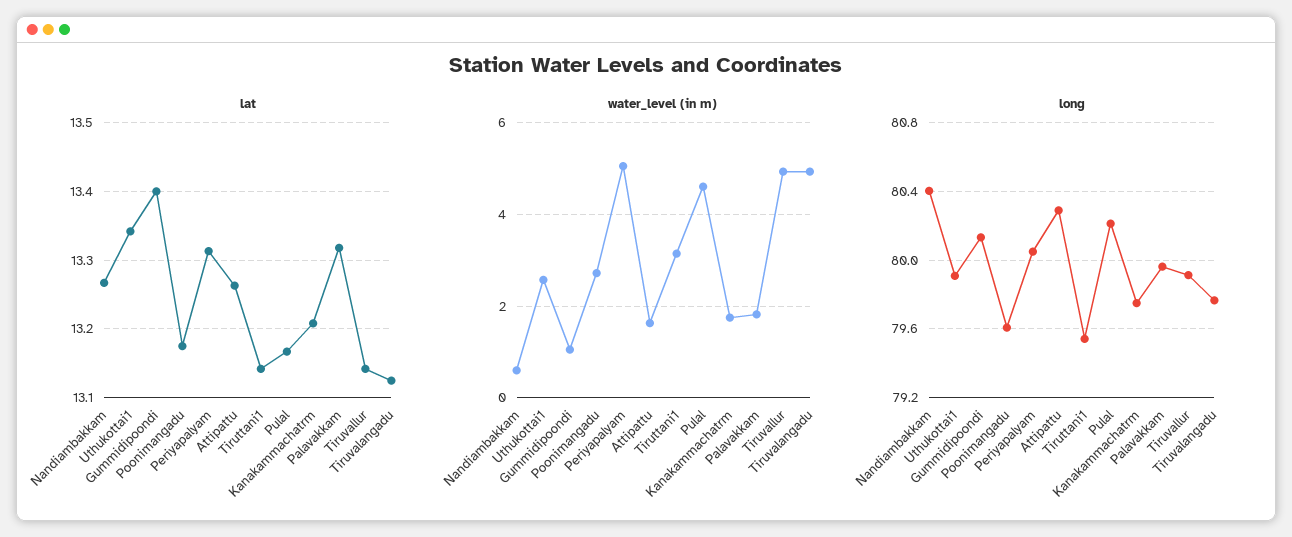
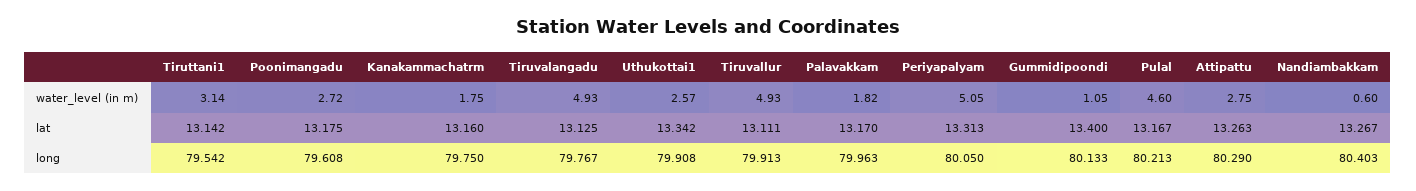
lat, Kanakammachatrm: 13.21 -> 13.16
lat, Palavakkam: 13.32 -> 13.17
lat, Tiruvallur: 13.14 -> 13.111
water_level (in m), Attipattu: 1.6 -> 2.75

